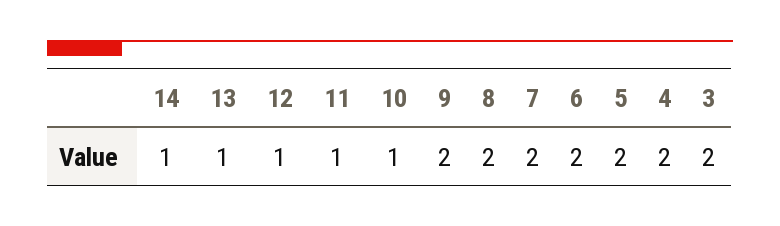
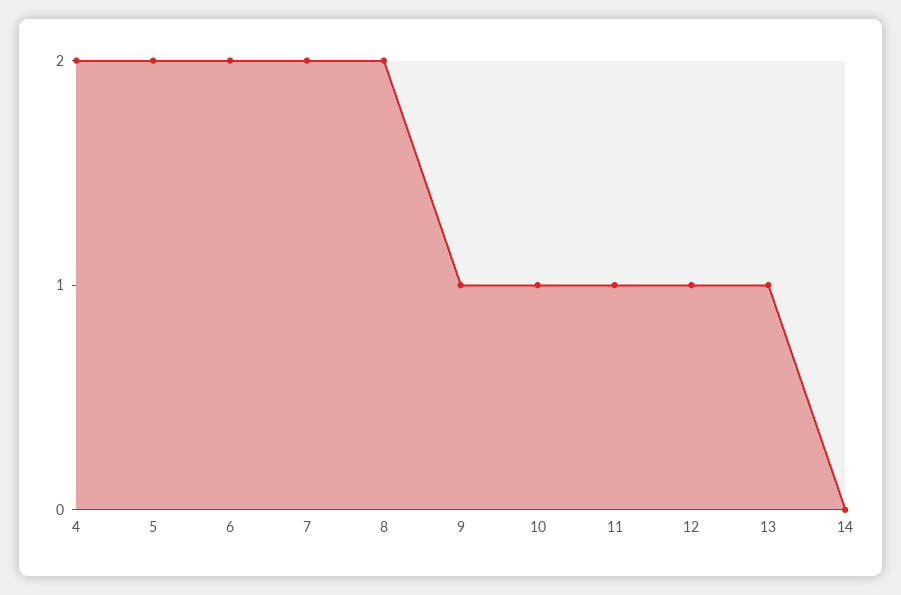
14: 1 -> 0
9: 2 -> 1
3: 2 -> none

